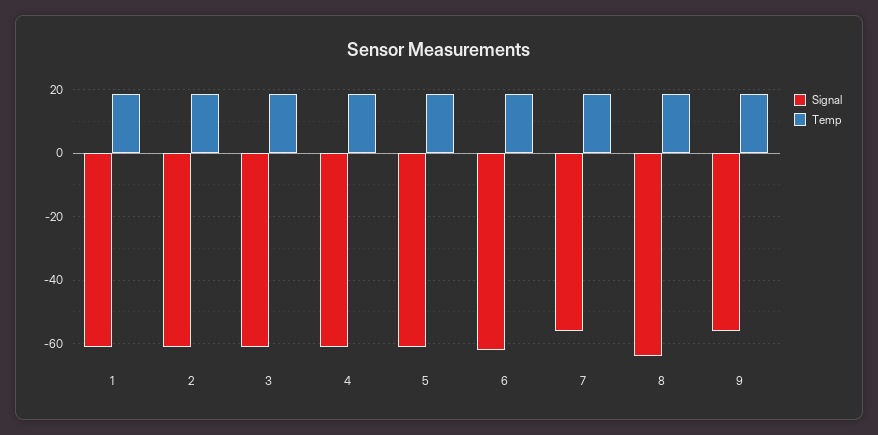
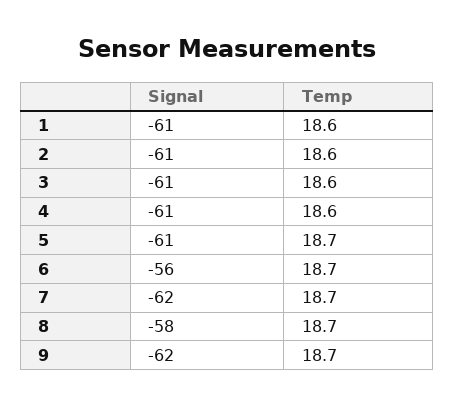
Signal, 6: -62 -> -56
Signal, 7: -56 -> -62
Signal, 8: -64 -> -58
Signal, 9: -56 -> -62

